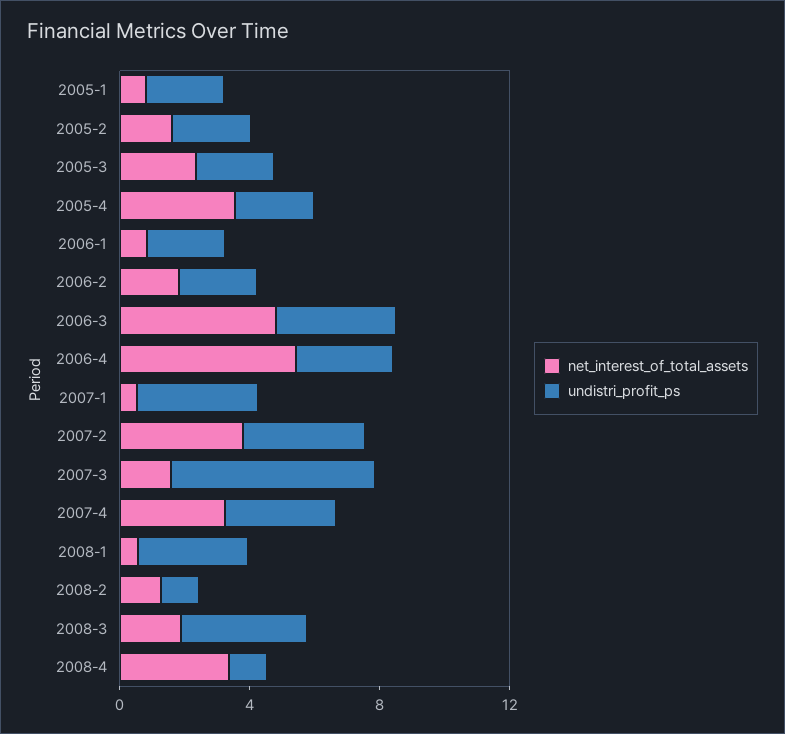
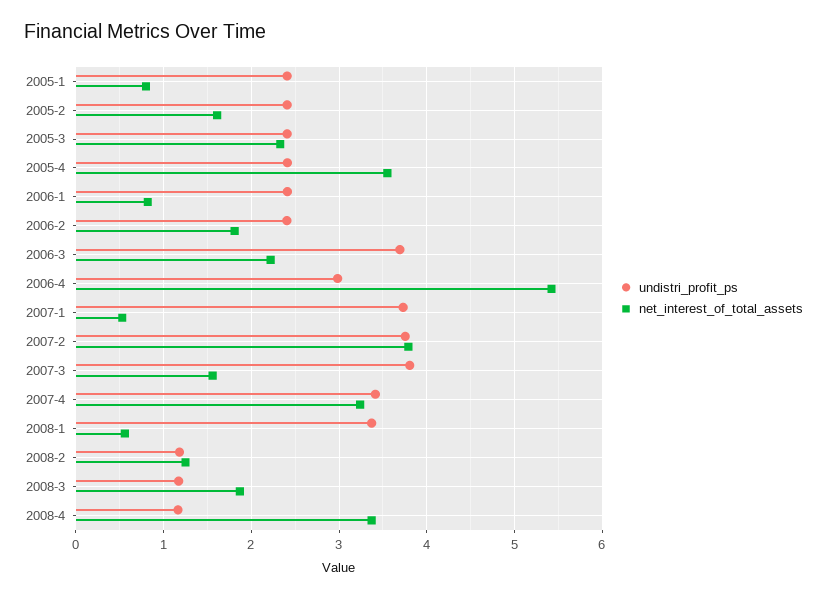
net_interest_of_total_assets, 2006-3: 5 -> 2.2
undistri_profit_ps, 2007-3: 6 -> 3.8
undistri_profit_ps, 2008-3: 4 -> 1.2

